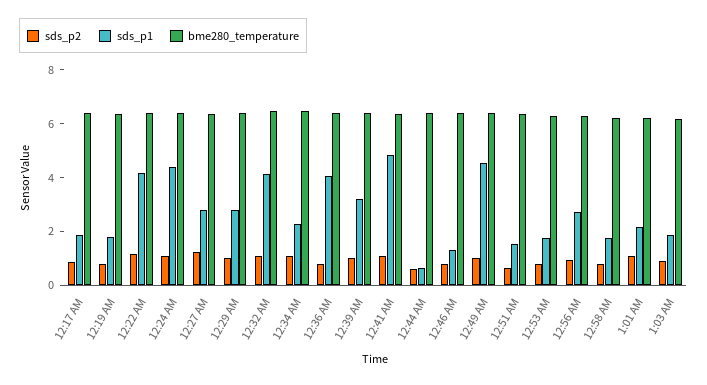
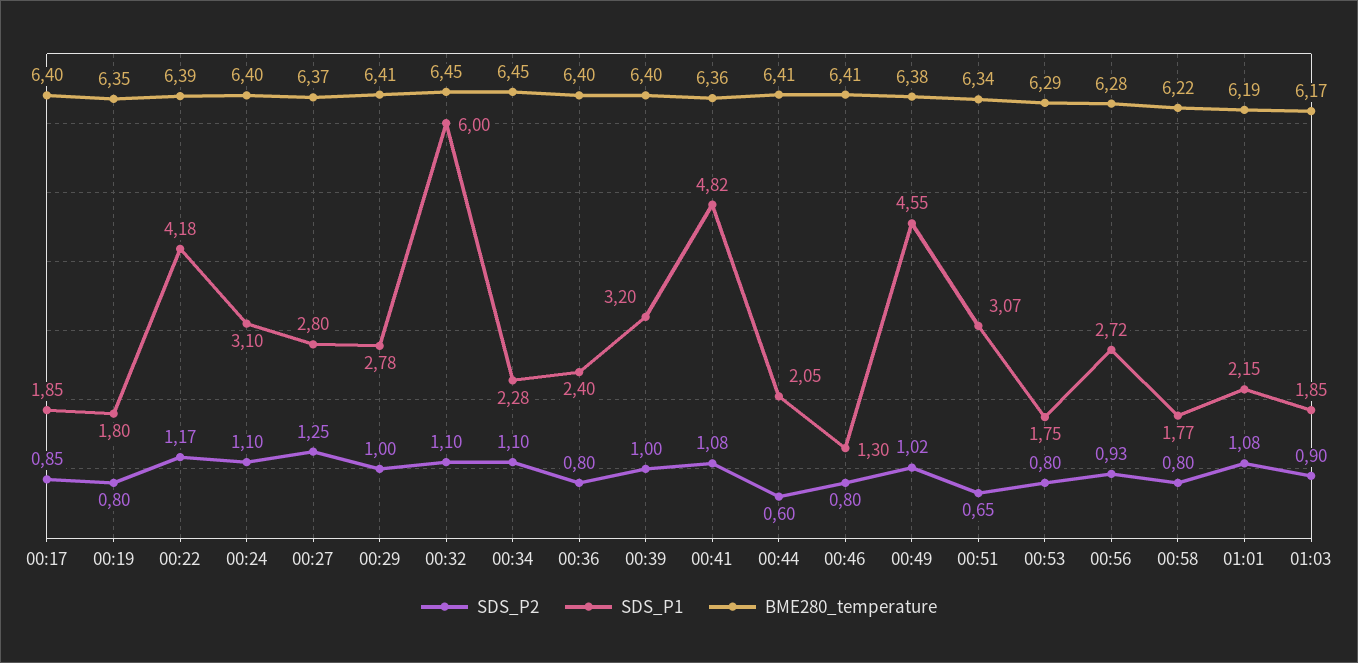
sds_p1, 12:24 AM: 4.5 -> 3.1
sds_p1, 12:32 AM: 4 -> 6
sds_p1, 12:36 AM: 4 -> 2.4
sds_p1, 12:44 AM: 0.5 -> 2.05
sds_p1, 12:51 AM: 1.5 -> 3.07

